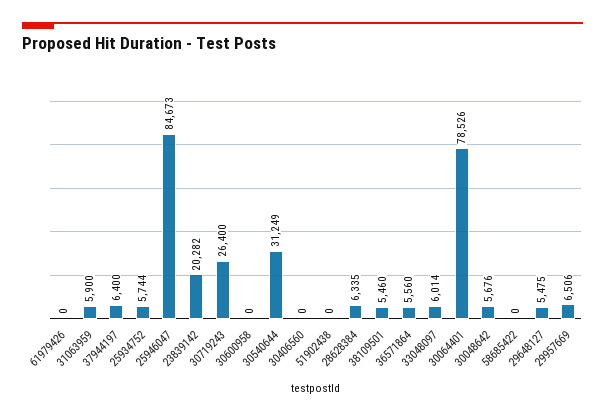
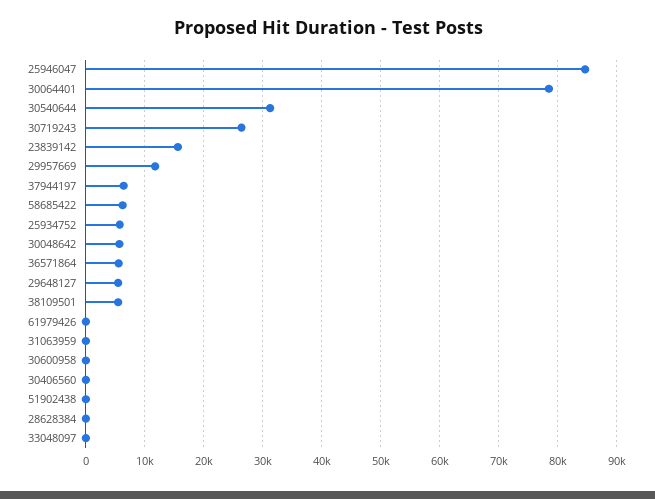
31063959: 5900 -> 0
23839142: 20282 -> 16000
28628384: 6335 -> 0
33048097: 6014 -> 0
58685422: 0 -> 6000
29957669: 6506 -> 12000

